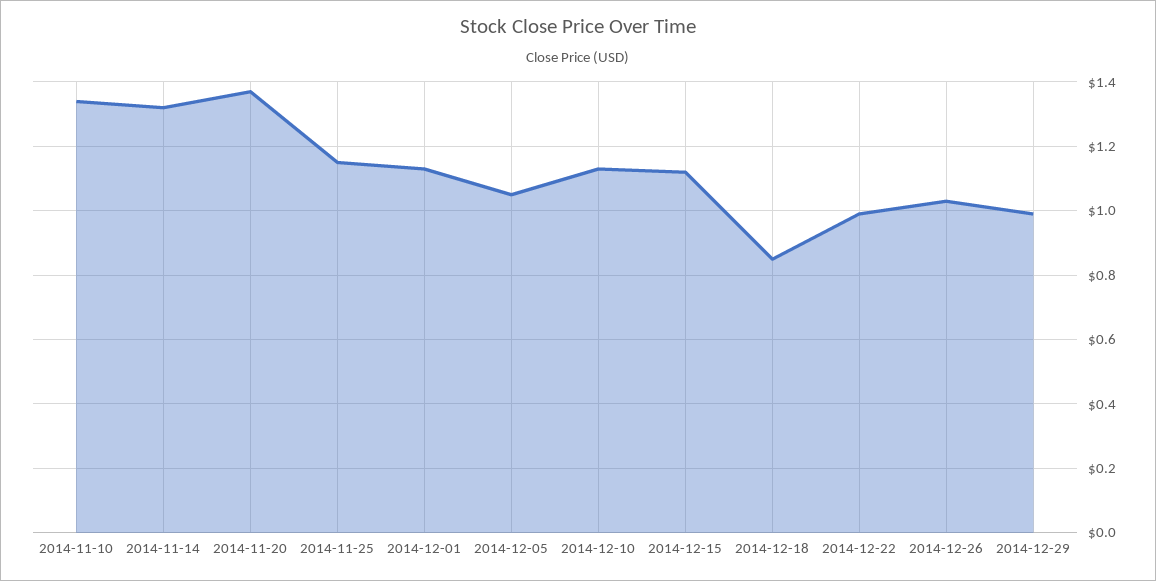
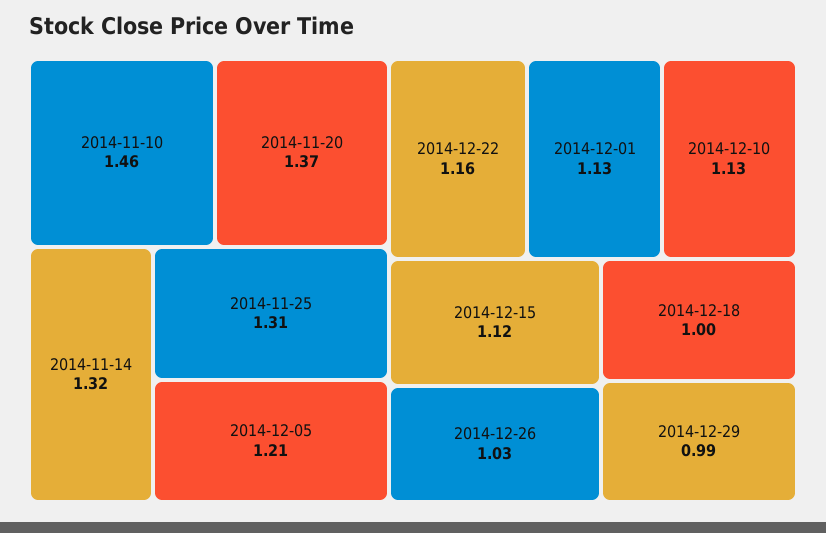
2014-11-10: 1.35 -> 1.46
2014-11-25: 1.15 -> 1.31
2014-12-05: 1.05 -> 1.21
2014-12-18: 0.85 -> 1
2014-12-22: 1 -> 1.16

